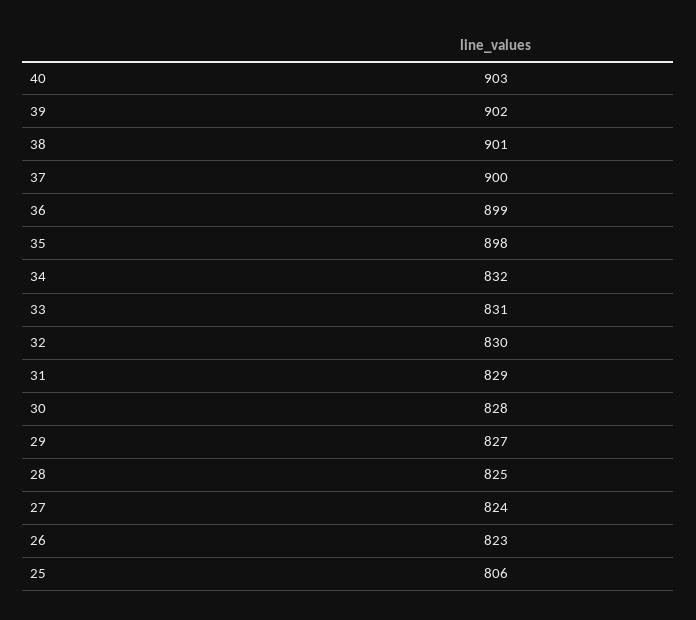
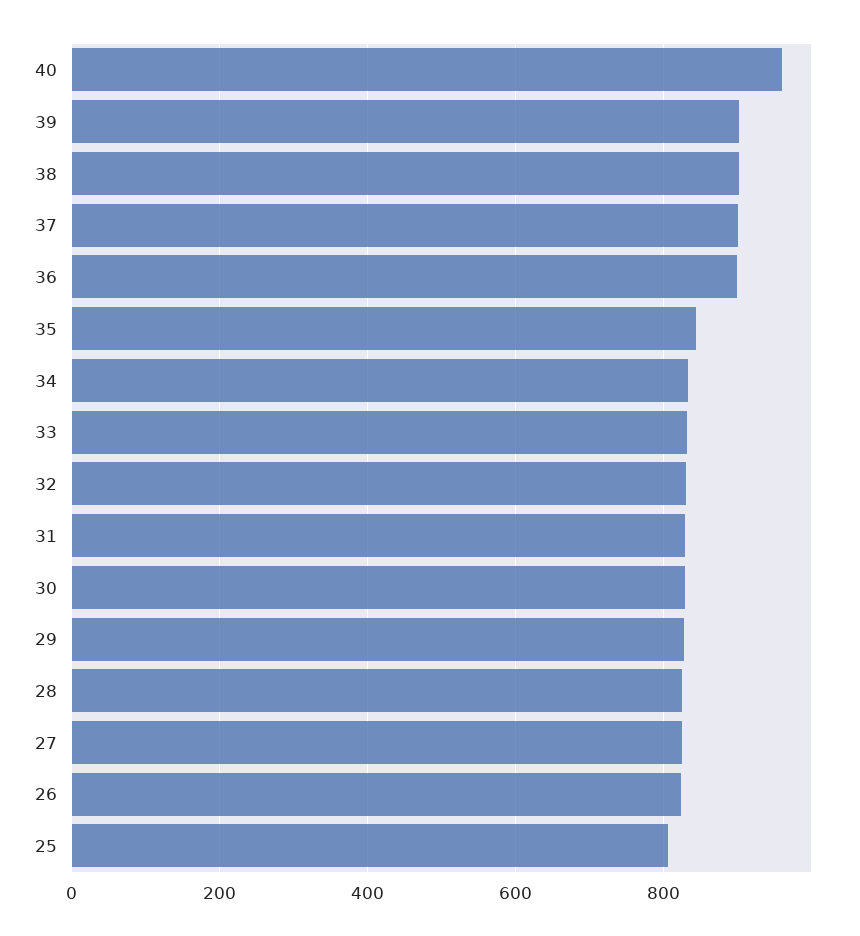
40: 903 -> 960
35: 898 -> 840

